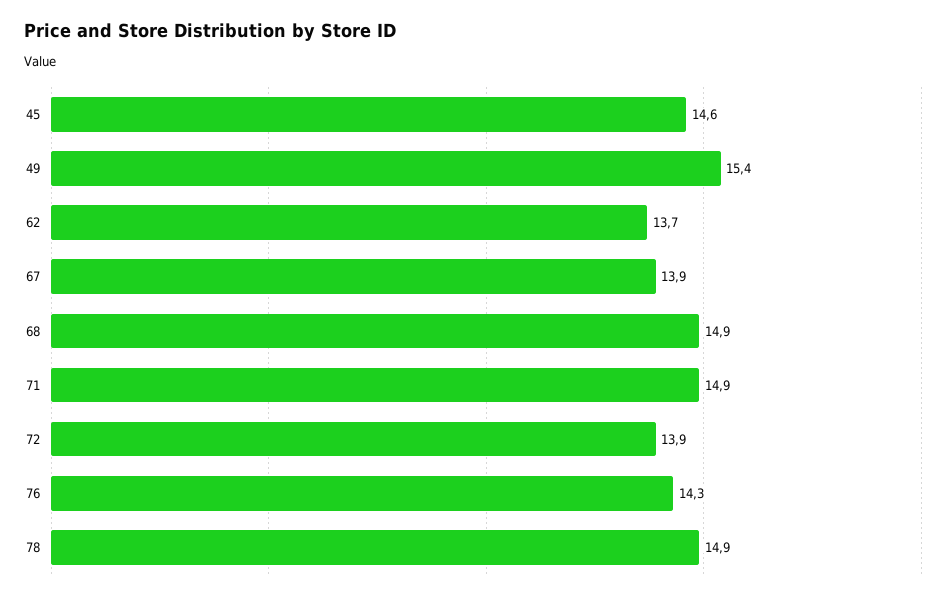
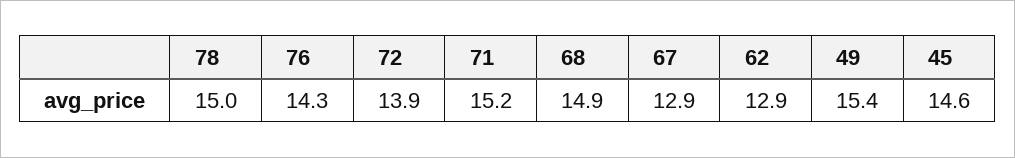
62: 13.7 -> 12.9
67: 13.9 -> 12.9
71: 14.9 -> 15.2
78: 14.9 -> 15

